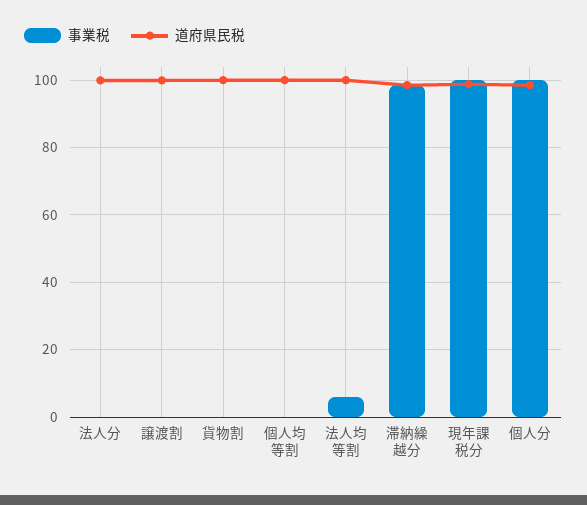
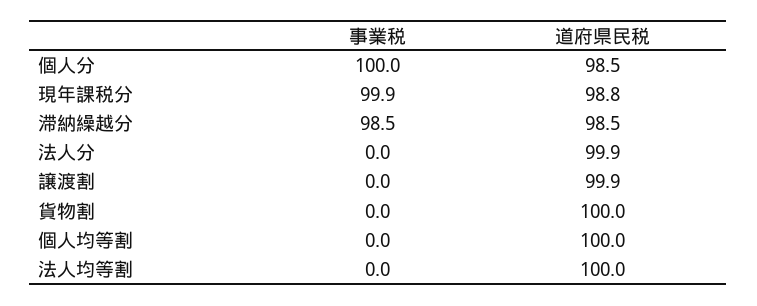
事業税, 法人均等割: 6 -> 0

